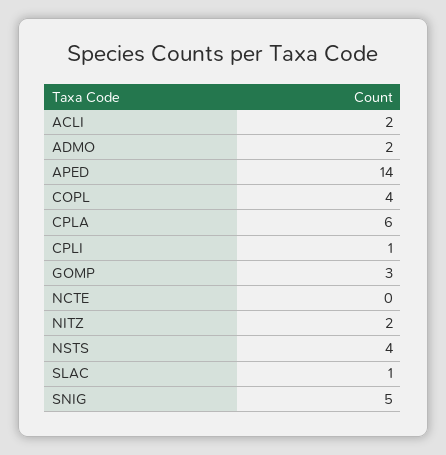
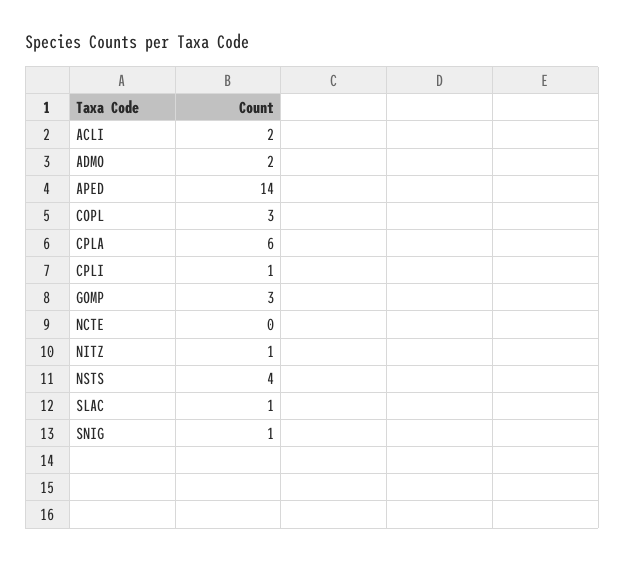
COPL: 4 -> 3
NITZ: 2 -> 1
SNIG: 5 -> 1

